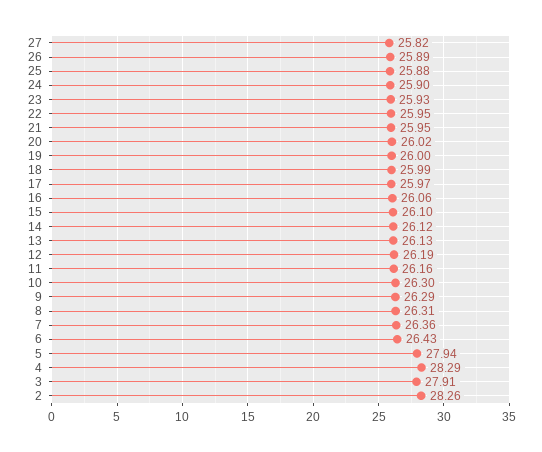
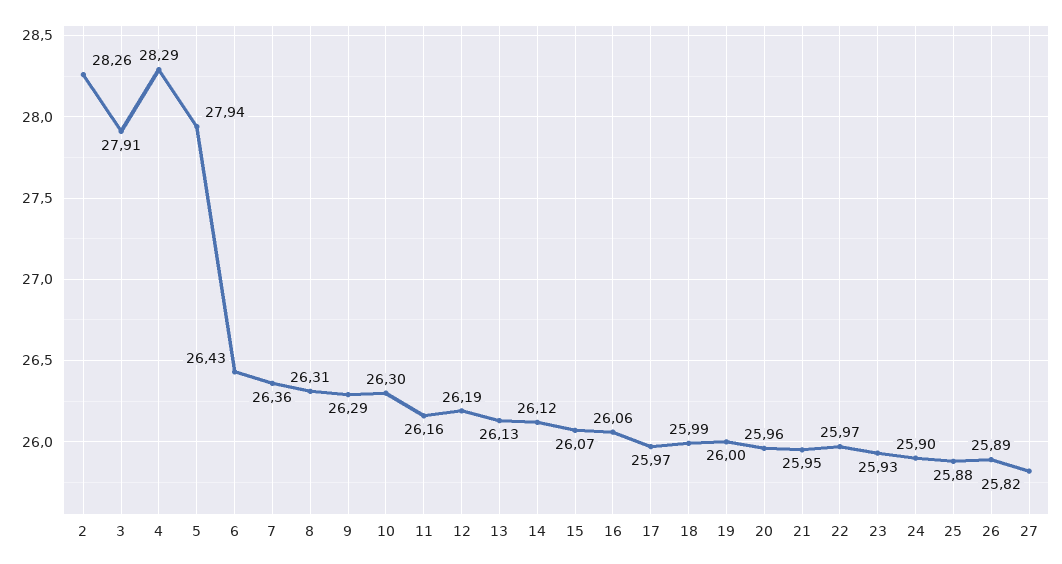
22: 25.95 -> 25.97
20: 26.02 -> 25.96
15: 26.1 -> 26.07

